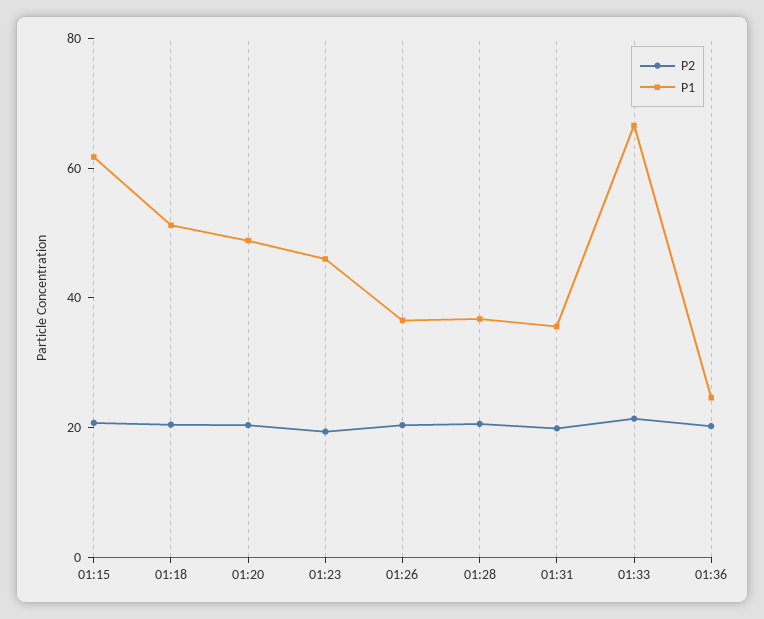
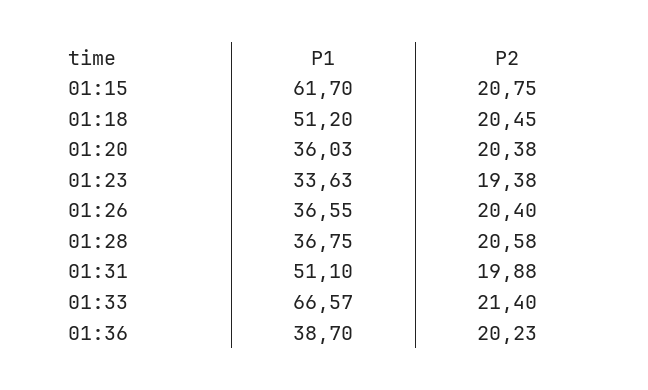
P1, 01:20: 50 -> 36.03
P1, 01:23: 45 -> 33.63
P1, 01:31: 35 -> 51.1
P1, 01:36: 25 -> 38.7

